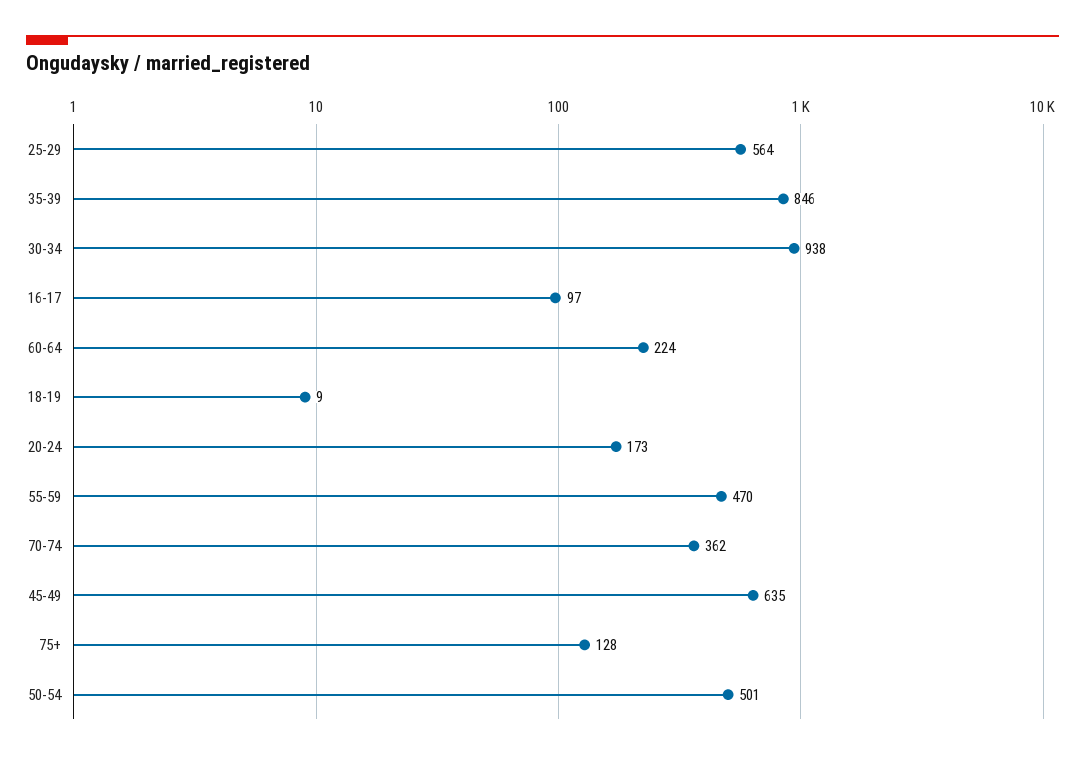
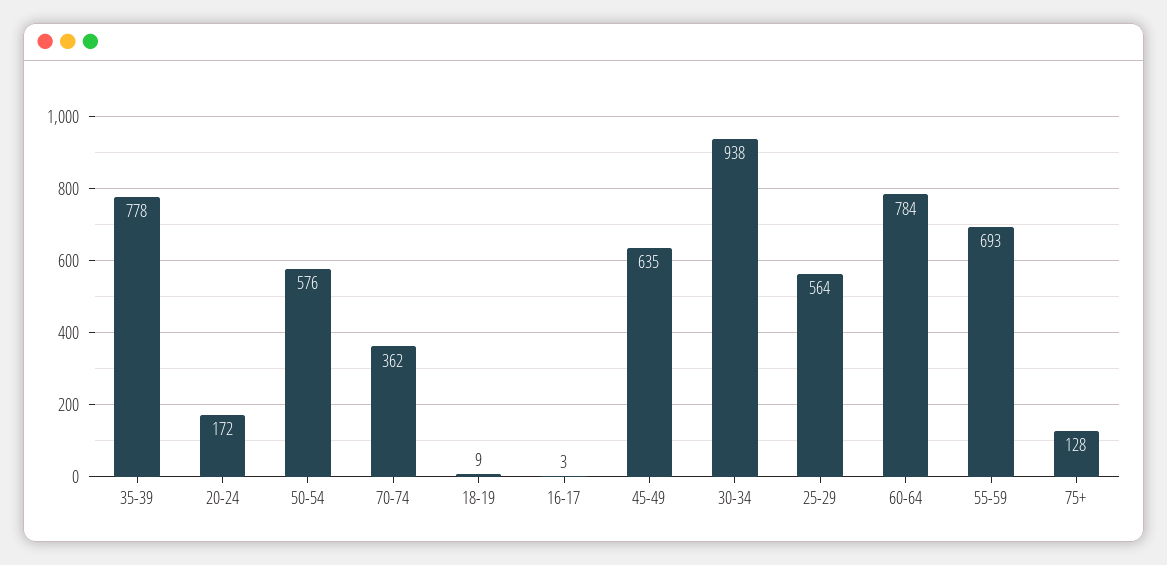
35-39: 846 -> 778
16-17: 97 -> 3
60-64: 224 -> 784
20-24: 173 -> 172
55-59: 470 -> 693
50-54: 501 -> 576

